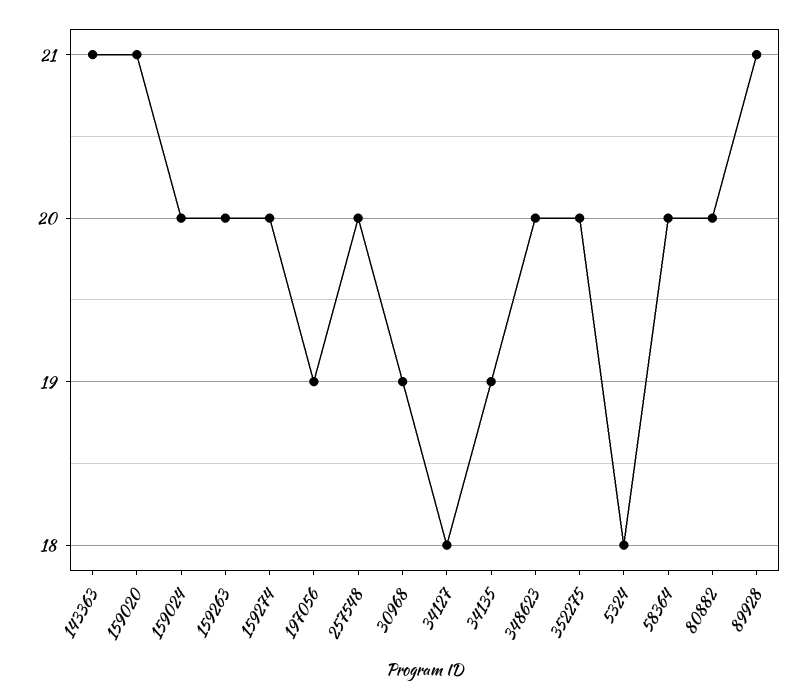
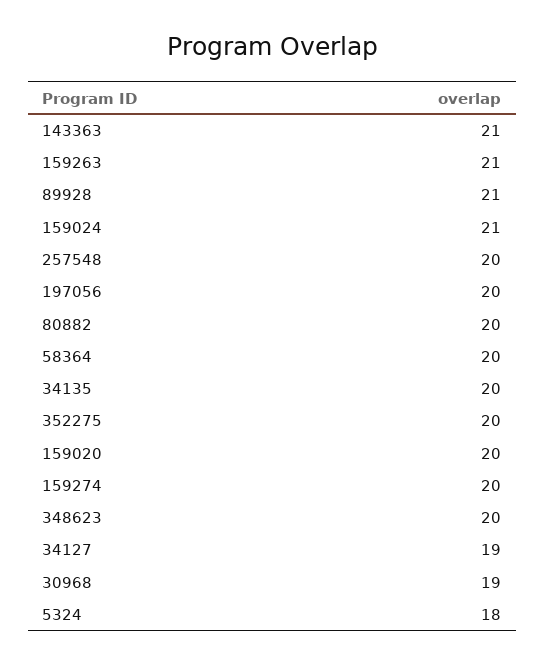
159020: 21 -> 20
159024: 20 -> 21
159263: 20 -> 21
197056: 19 -> 20
34127: 18 -> 19
34135: 19 -> 20

